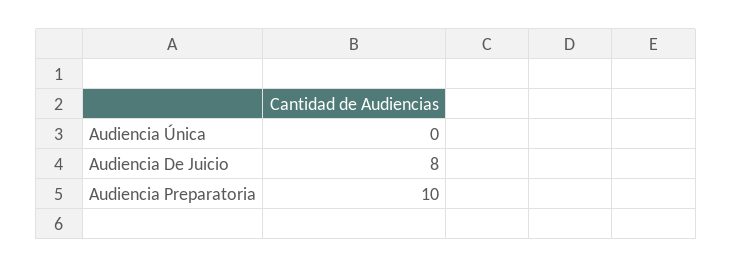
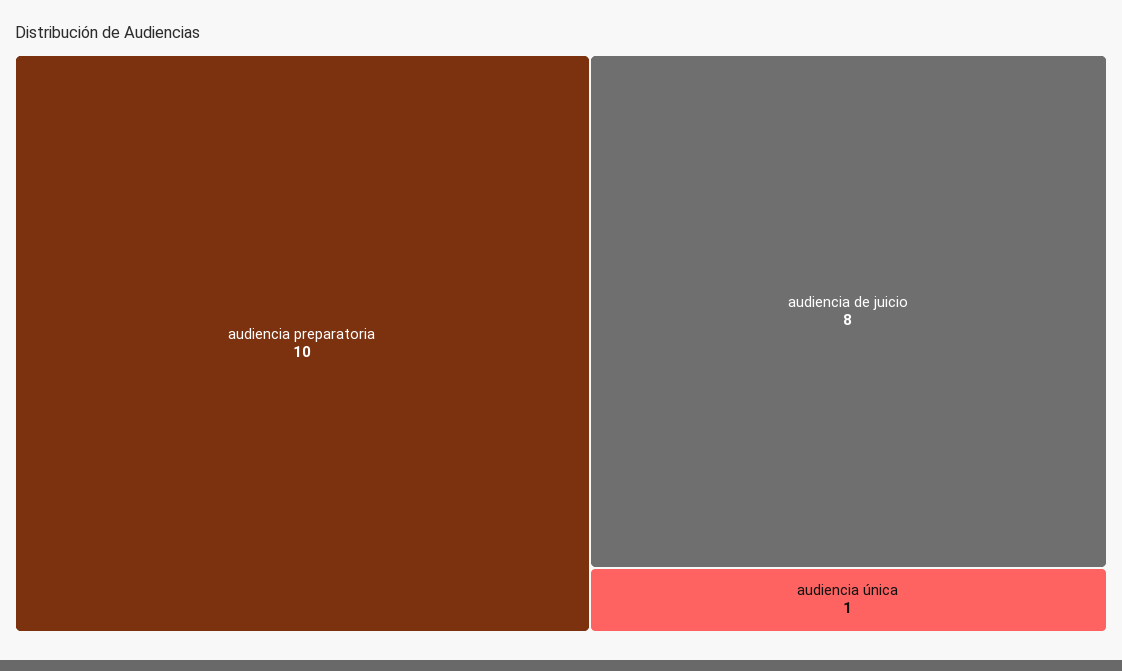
Audiencia Única: 0 -> 1

